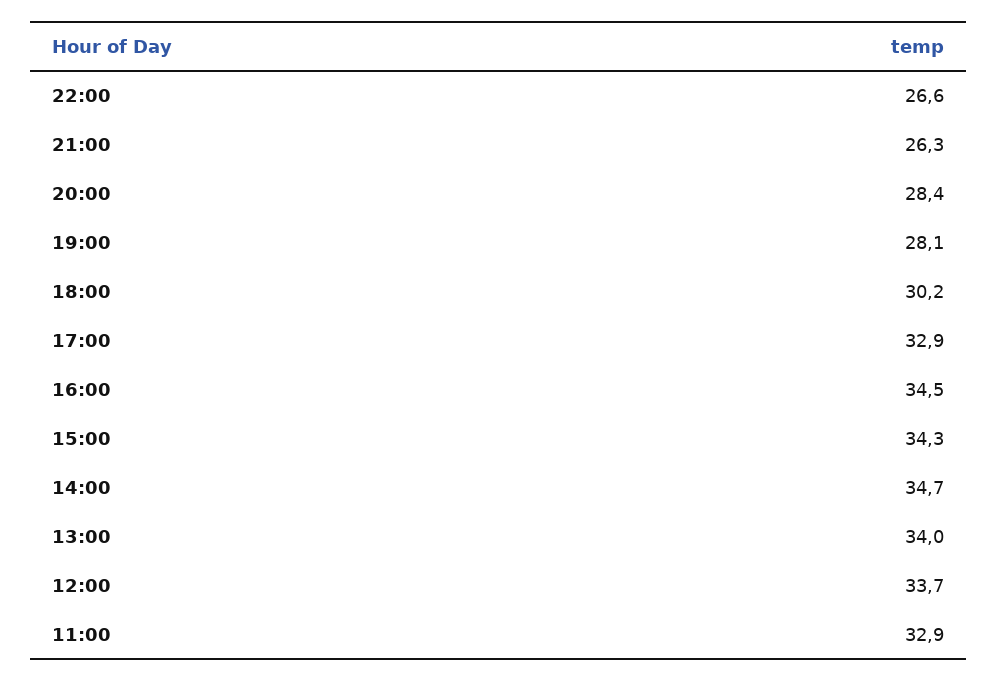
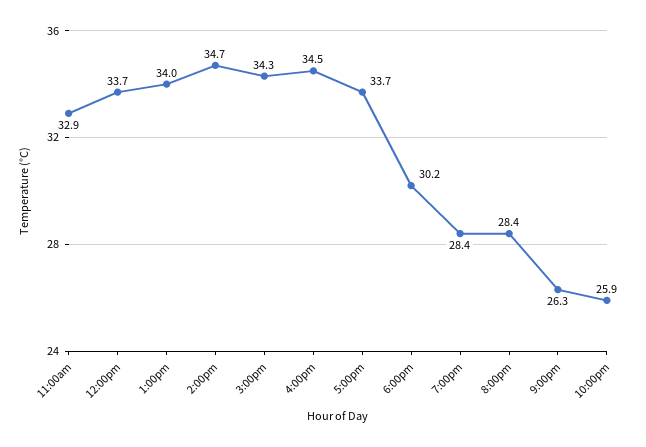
22:00: 26.6 -> 25.9
19:00: 28.1 -> 28.4
17:00: 32.9 -> 33.7

